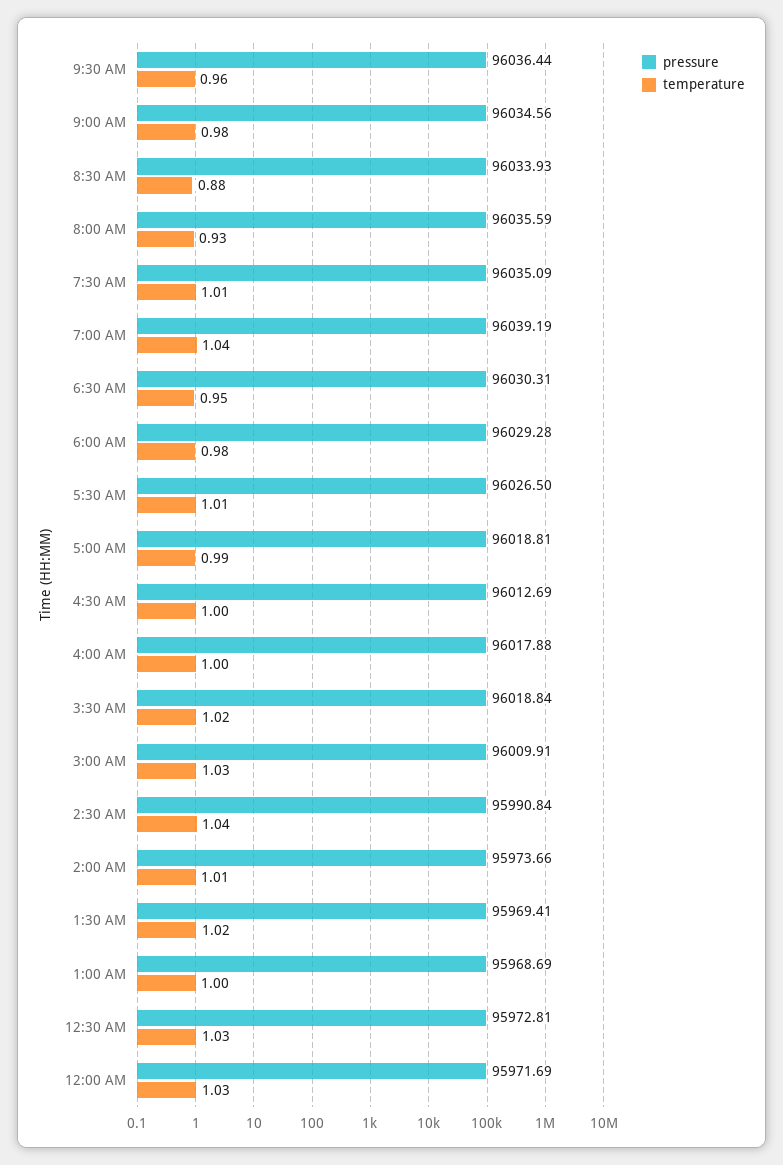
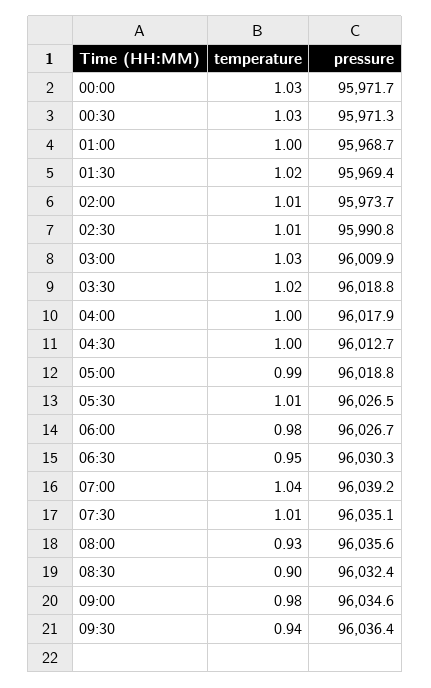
temperature, 9:30 AM: 0.96 -> 0.94
pressure, 8:30 AM: 96033.93 -> 96032.4
temperature, 8:30 AM: 0.88 -> 0.9
pressure, 6:00 AM: 96029.28 -> 96026.7
temperature, 2:30 AM: 1.04 -> 1.01
pressure, 12:30 AM: 95972.81 -> 95971.3

